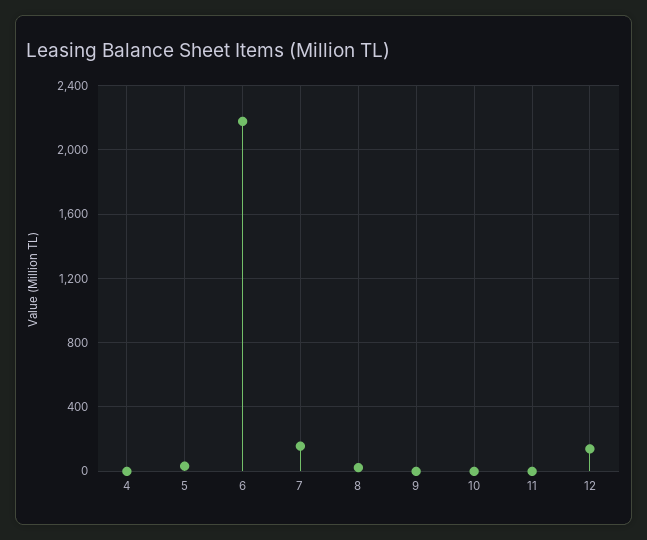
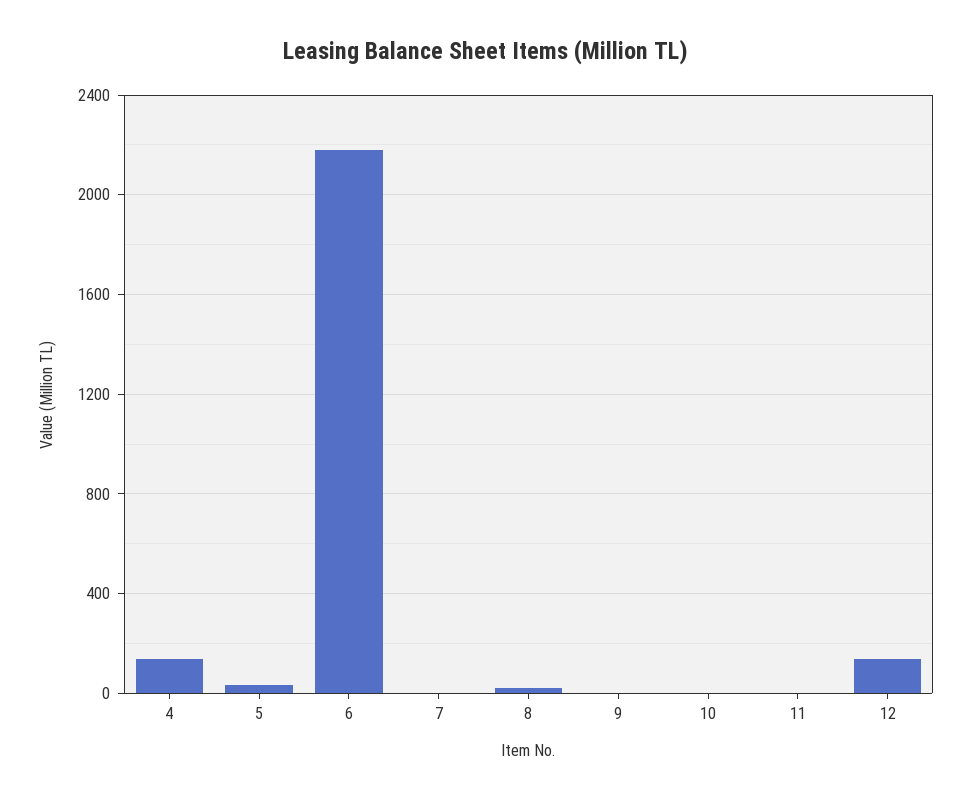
4: 0 -> 150
7: 150 -> 0

